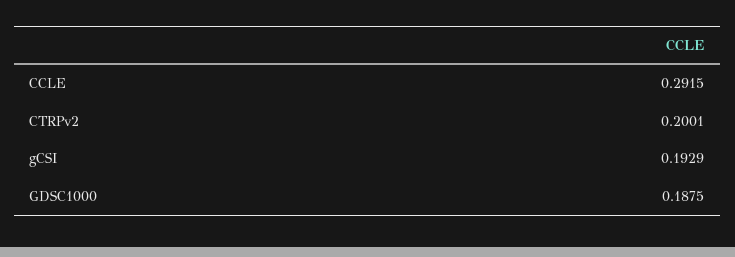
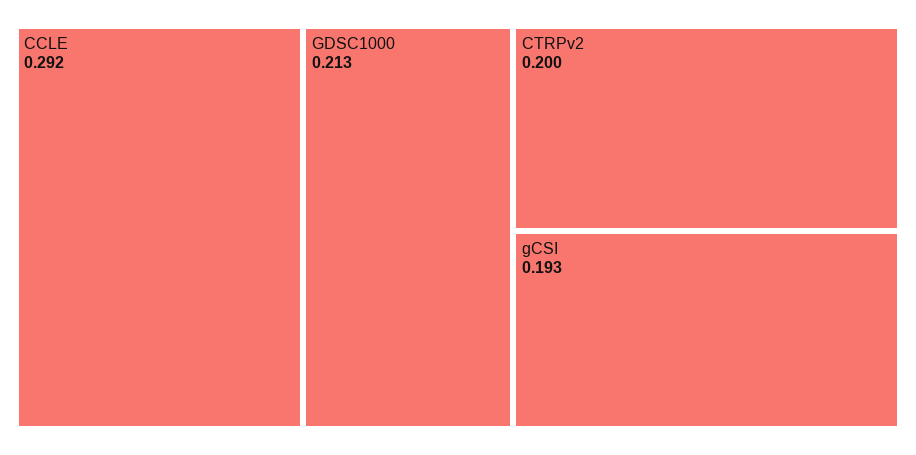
GDSC1000: 0.1875 -> 0.213

